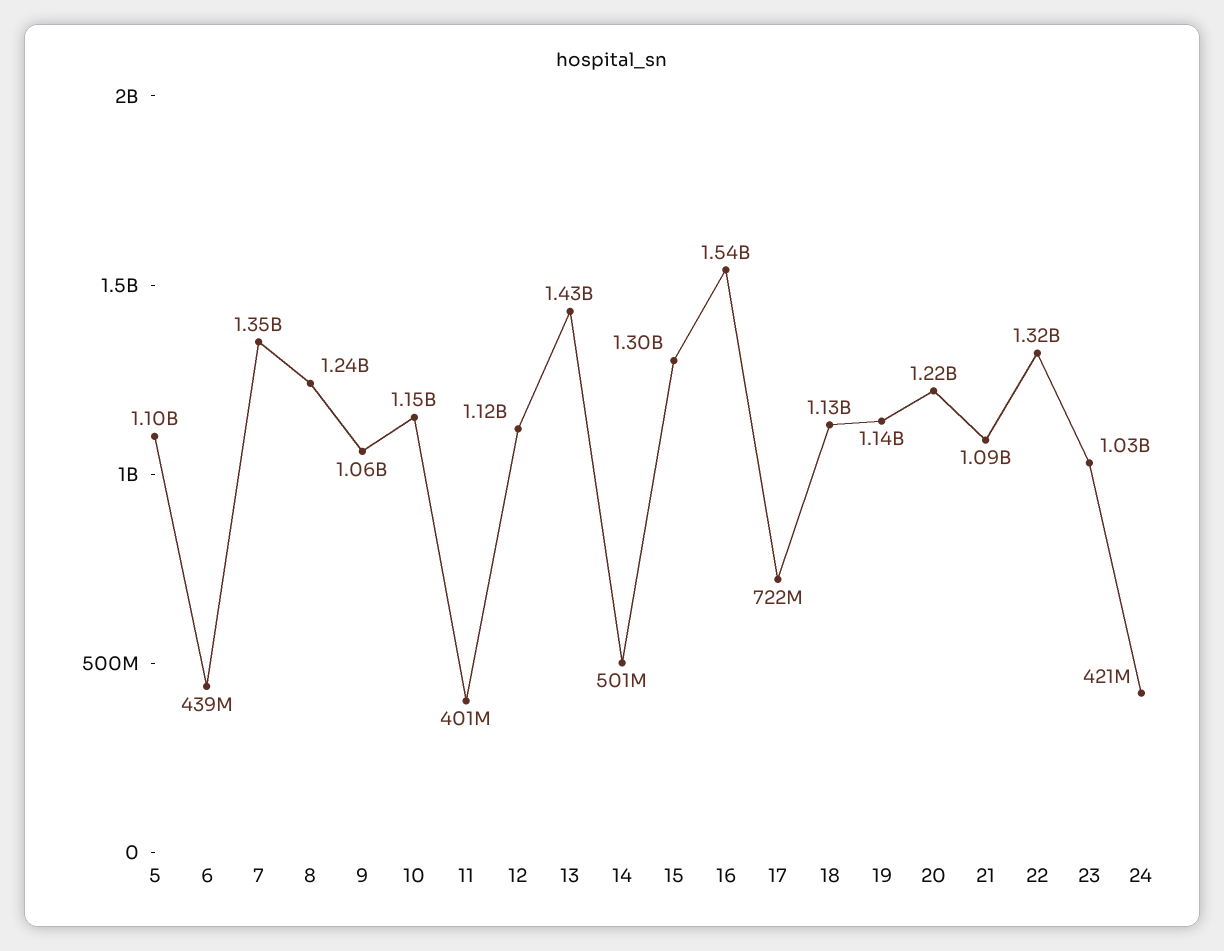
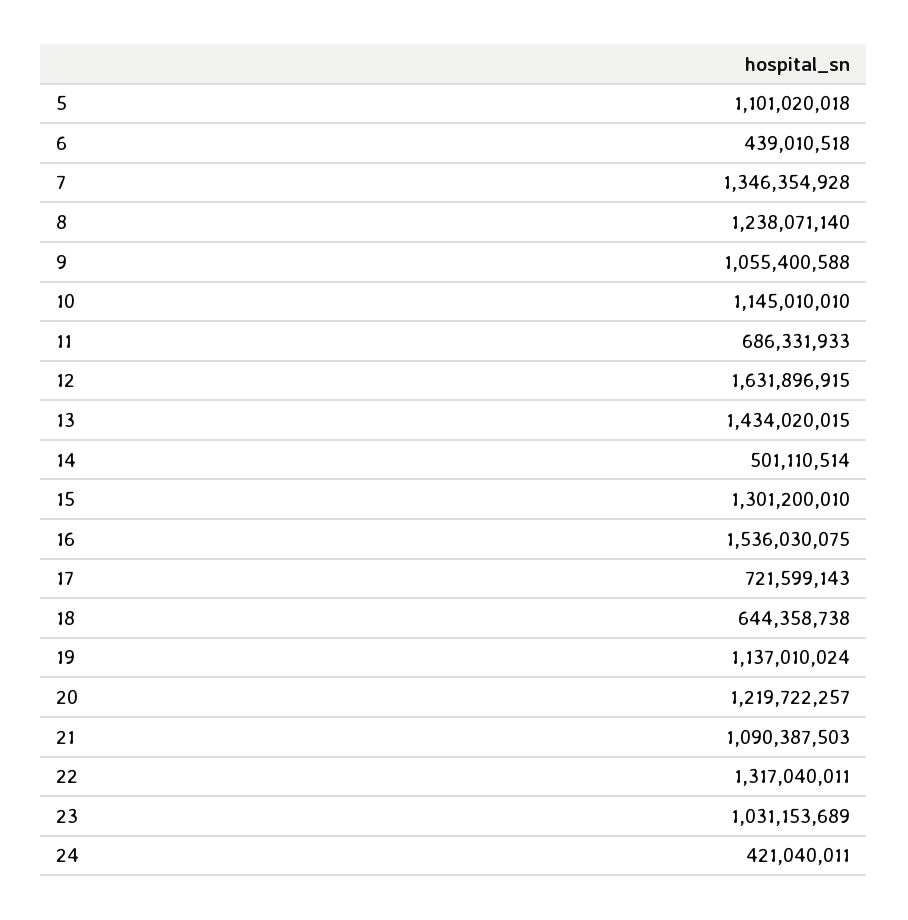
11: 401000000 -> 686331933
12: 1120000000 -> 1631896915
18: 1130000000 -> 644358738

